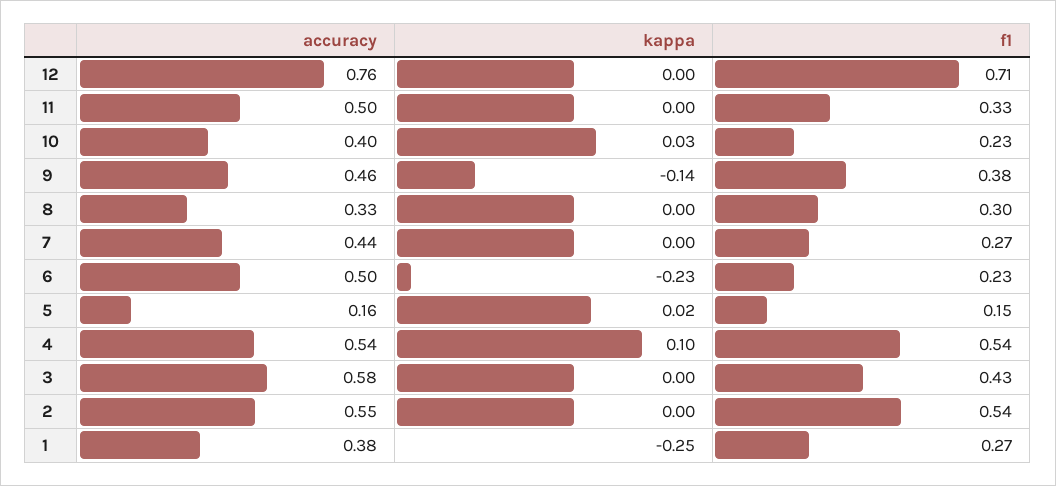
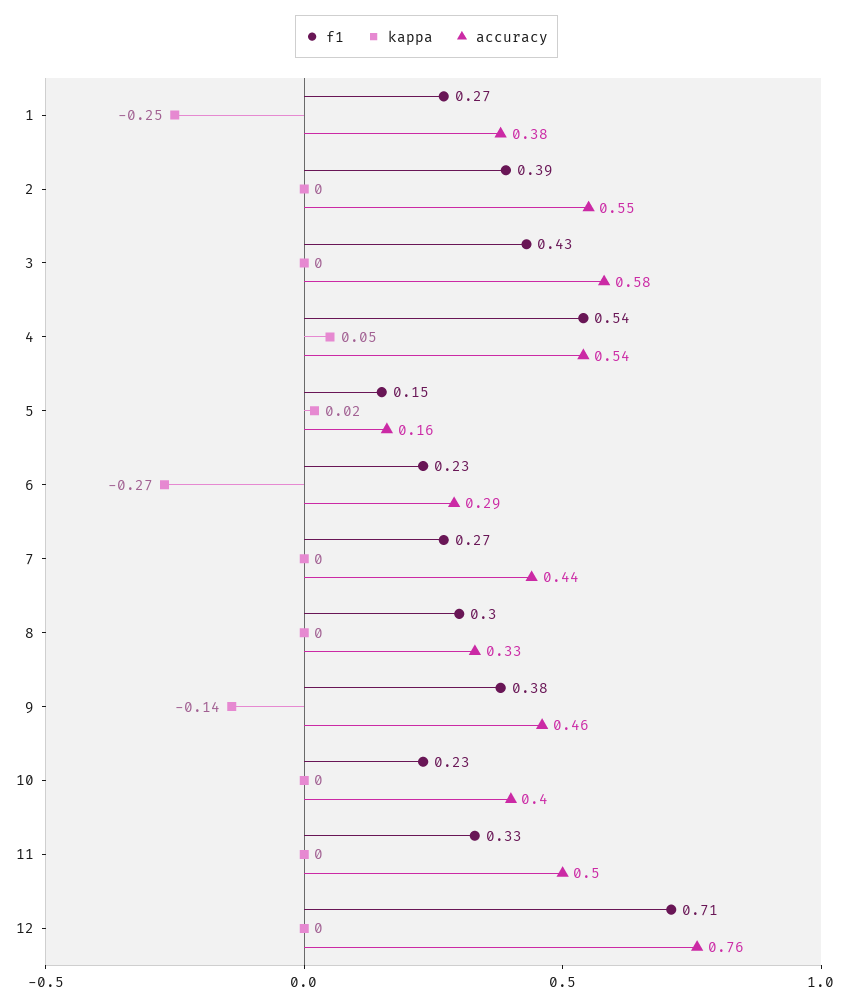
kappa, 10: 0.03 -> 0
accuracy, 6: 0.5 -> 0.29
kappa, 6: -0.23 -> -0.27
kappa, 4: 0.1 -> 0.05
f1, 2: 0.54 -> 0.39

